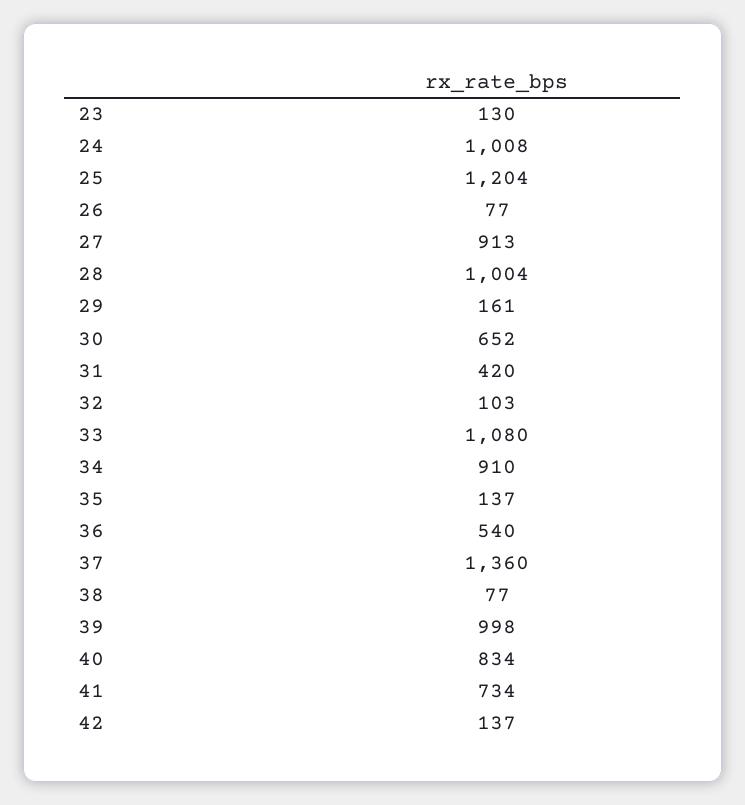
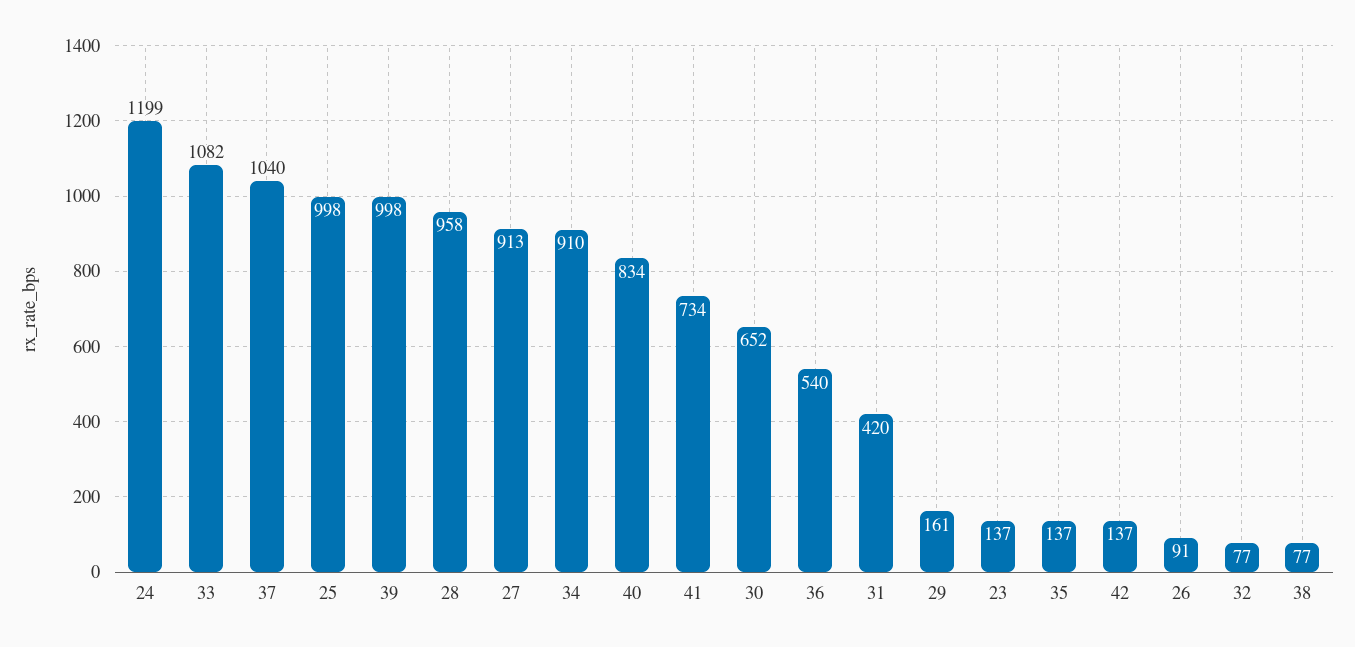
23: 130 -> 137
24: 1008 -> 1199
25: 1204 -> 998
26: 77 -> 91
28: 1004 -> 958
32: 103 -> 77
33: 1080 -> 1082
37: 1360 -> 1040

